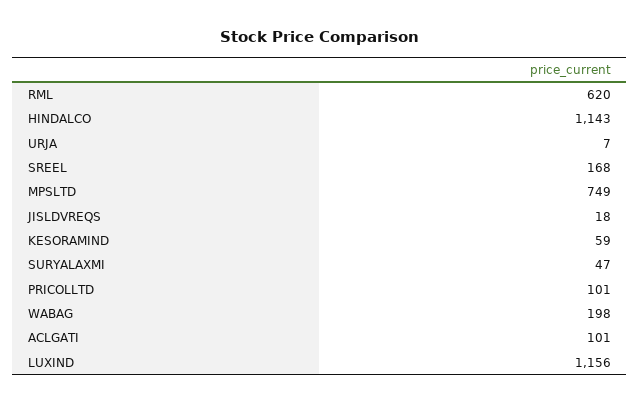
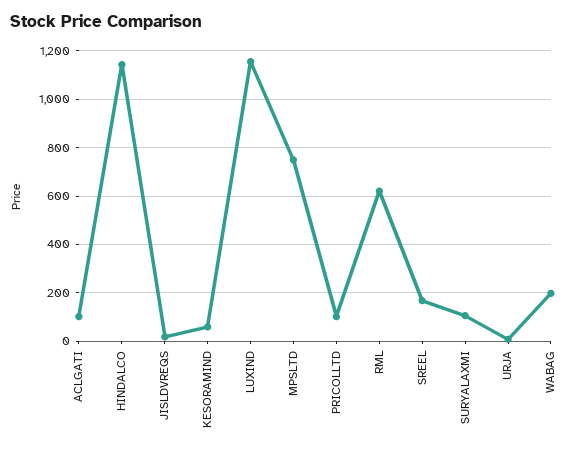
SURYALAXMI: 47 -> 100

